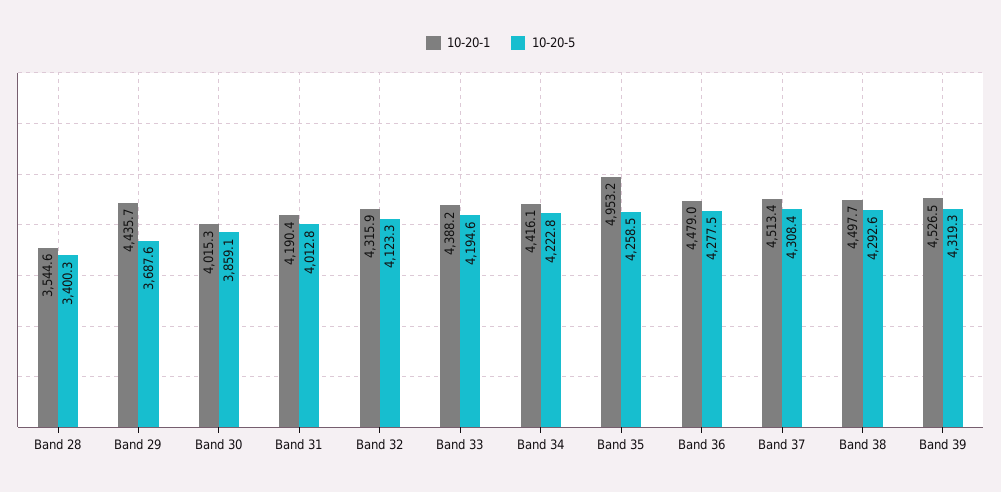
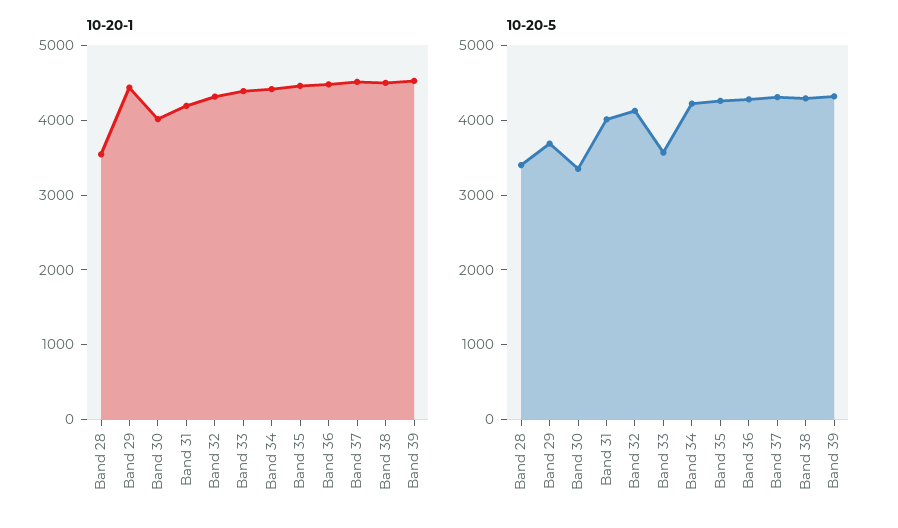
10-20-5, Band 30: 3859.1 -> 3400
10-20-5, Band 33: 4194.6 -> 3600
10-20-1, Band 35: 4953.2 -> 4400

